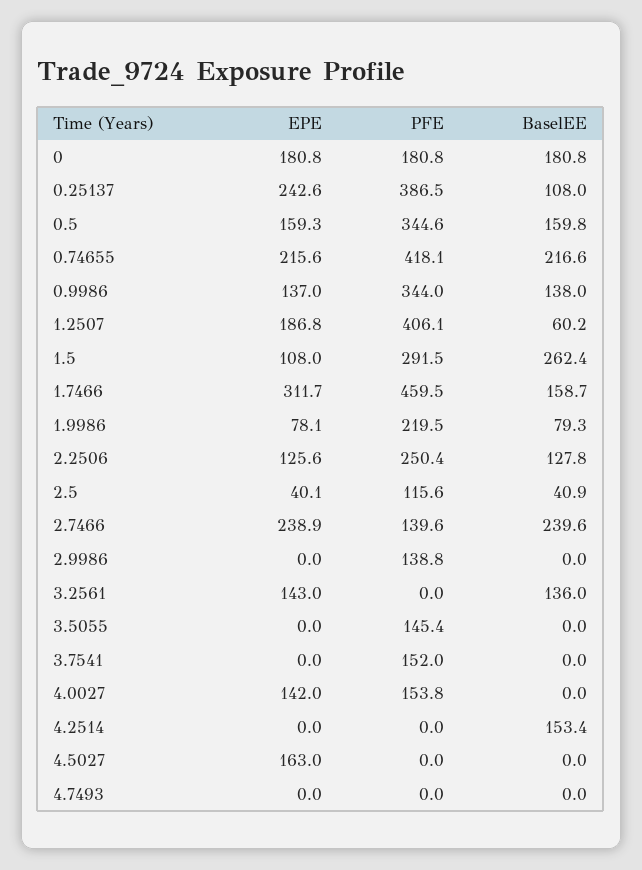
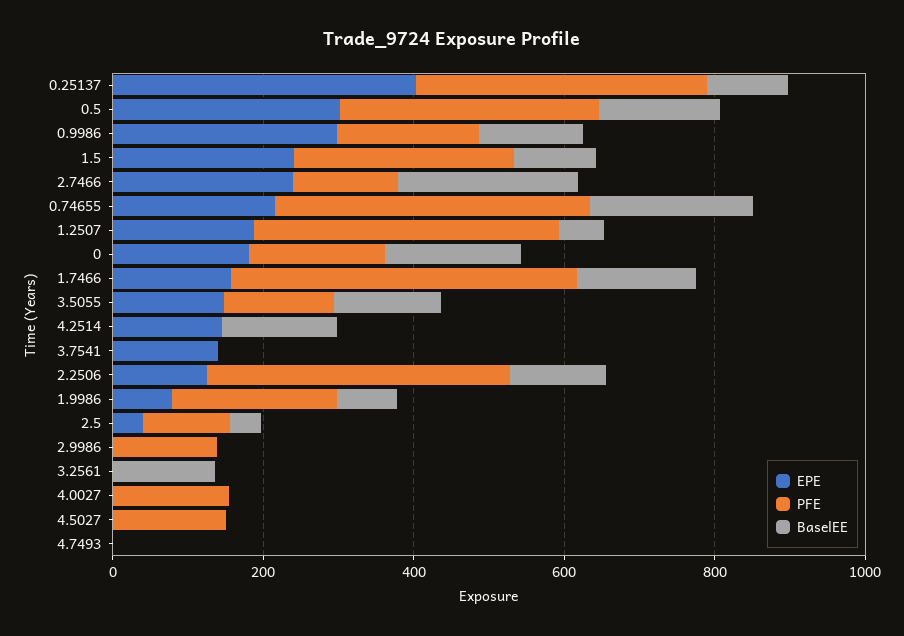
EPE, 0.25137: 242.6 -> 400
EPE, 0.5: 159.3 -> 300
EPE, 0.9986: 137 -> 300
PFE, 0.9986: 344 -> 200
EPE, 1.5: 108 -> 250
BaselEE, 1.5: 262.4 -> 100
EPE, 1.7466: 311.7 -> 150
PFE, 2.2506: 250.4 -> 400
EPE, 3.2561: 143 -> 0
EPE, 3.5055: 0 -> 150
BaselEE, 3.5055: 0 -> 150
EPE, 3.7541: 0 -> 150
PFE, 3.7541: 152 -> 0
EPE, 4.0027: 142 -> 0
EPE, 4.2514: 0 -> 150
EPE, 4.5027: 163 -> 0
PFE, 4.5027: 0 -> 150

